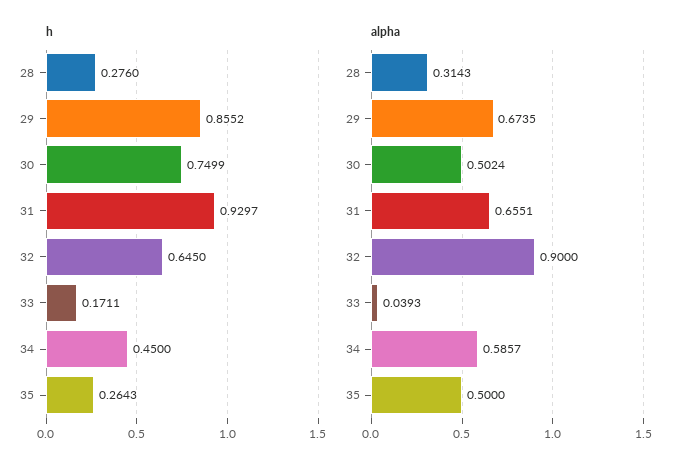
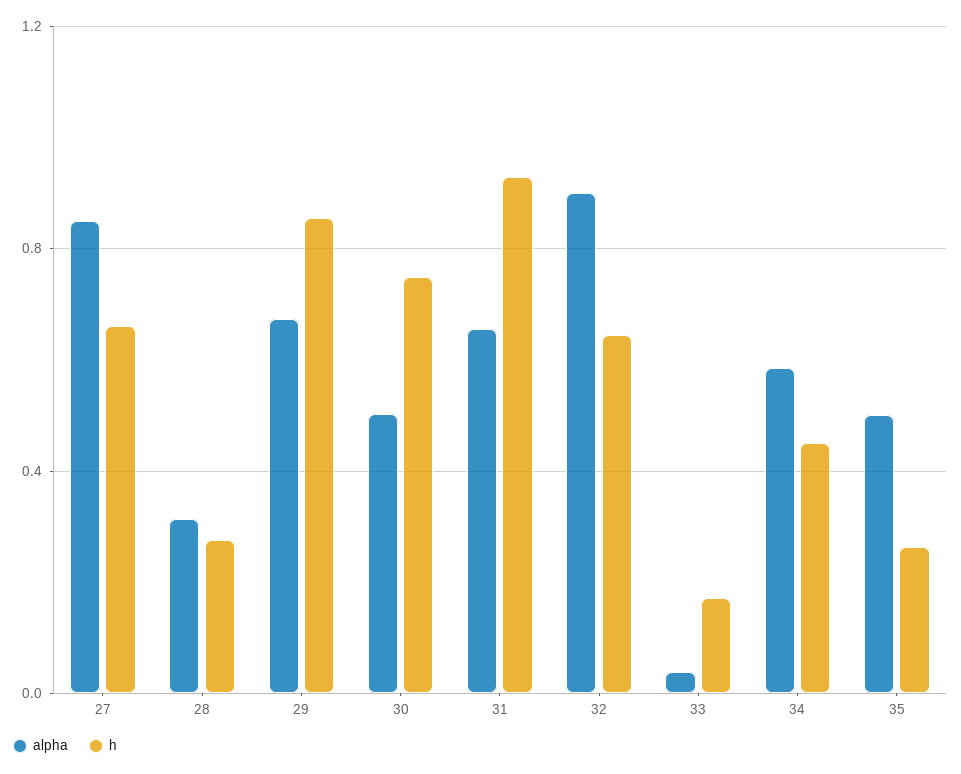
alpha, 27: none -> 0.85
h, 27: none -> 0.65

